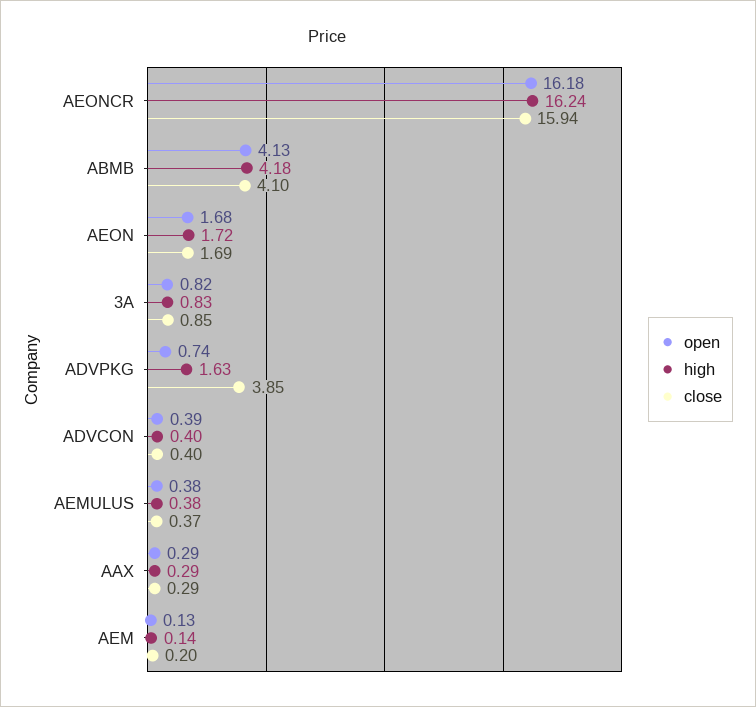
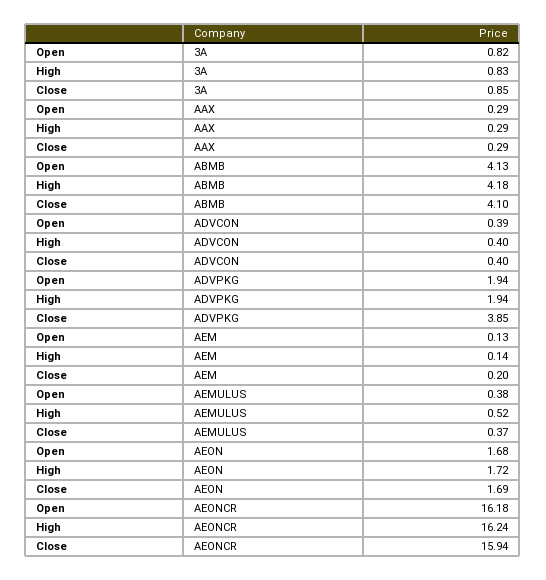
open, ADVPKG: 0.74 -> 1.94
high, ADVPKG: 1.63 -> 1.94
high, AEMULUS: 0.38 -> 0.52

